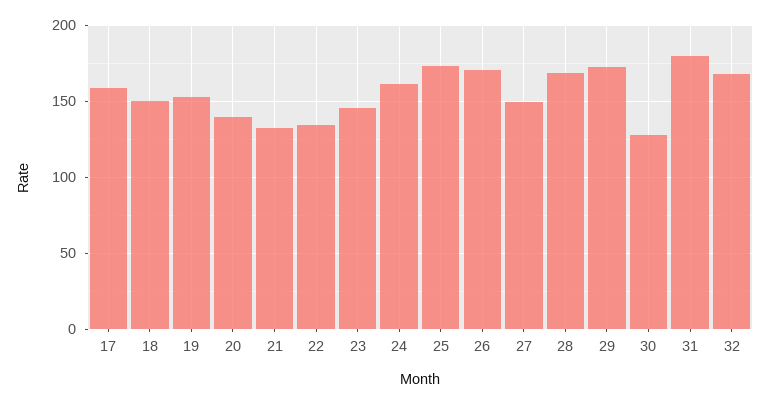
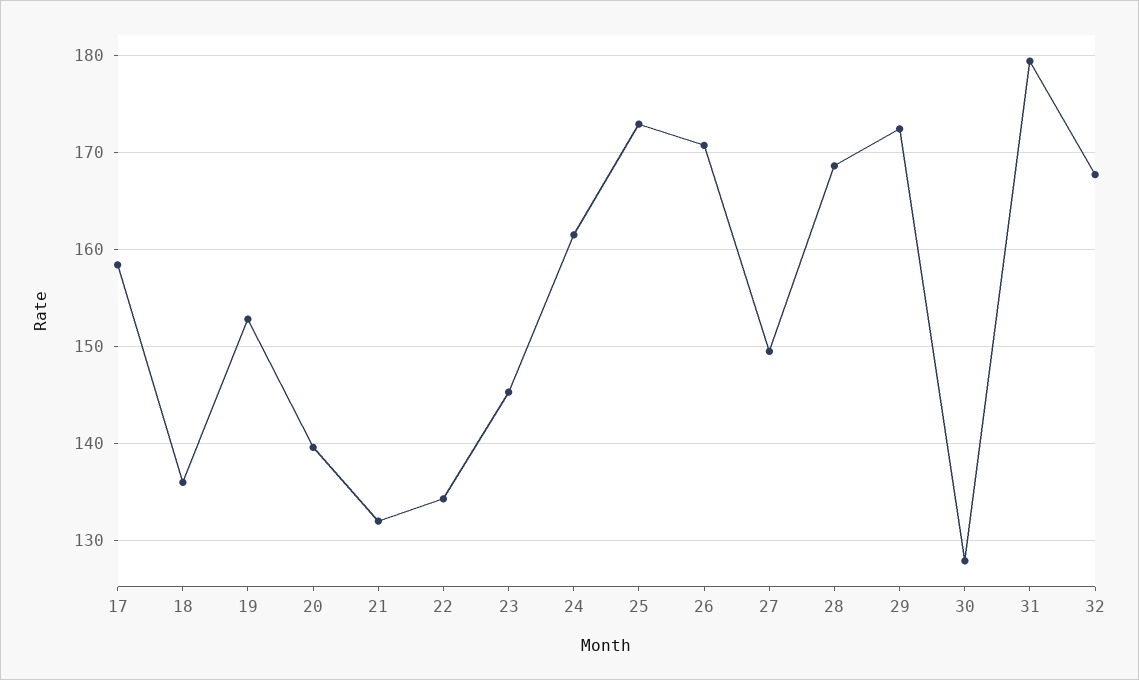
18: 150 -> 136

